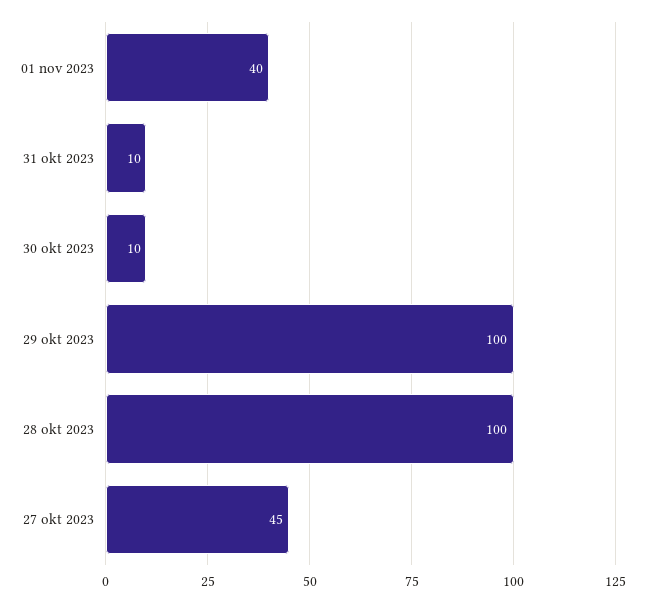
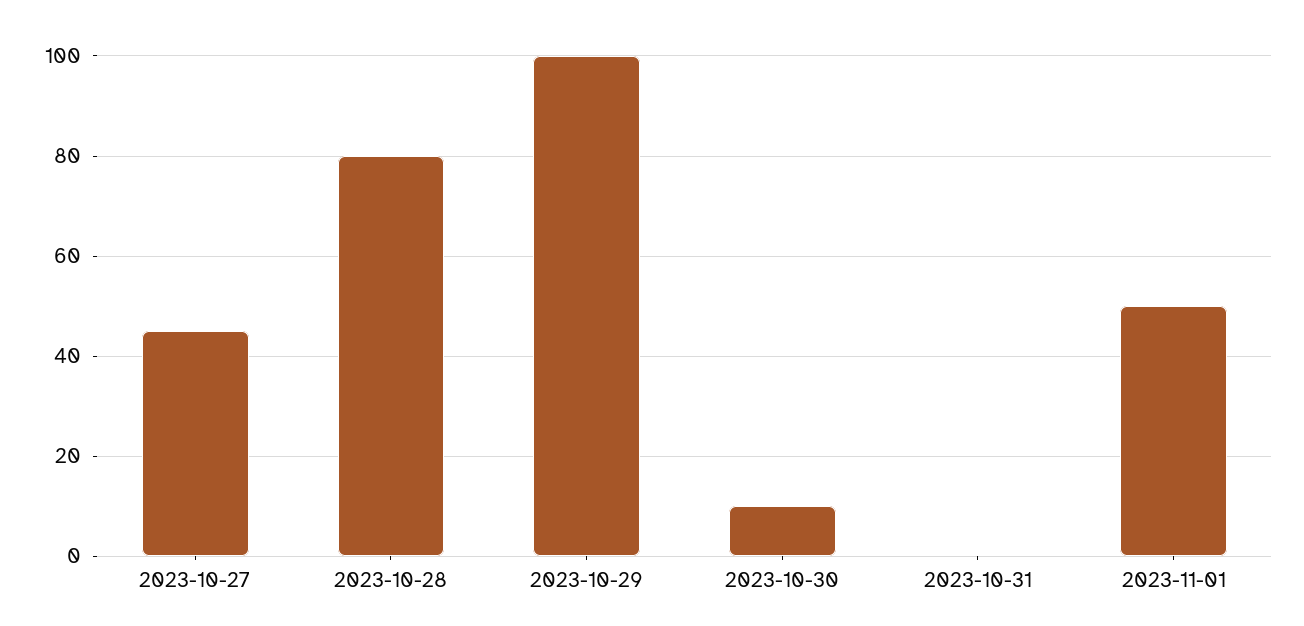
01 nov 2023: 40 -> 50
31 okt 2023: 10 -> 0
28 okt 2023: 100 -> 80

